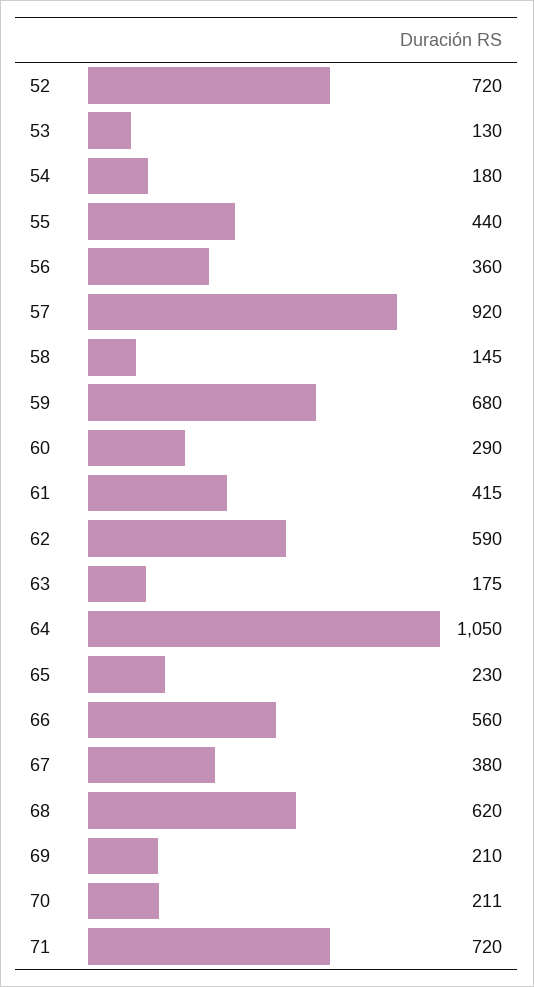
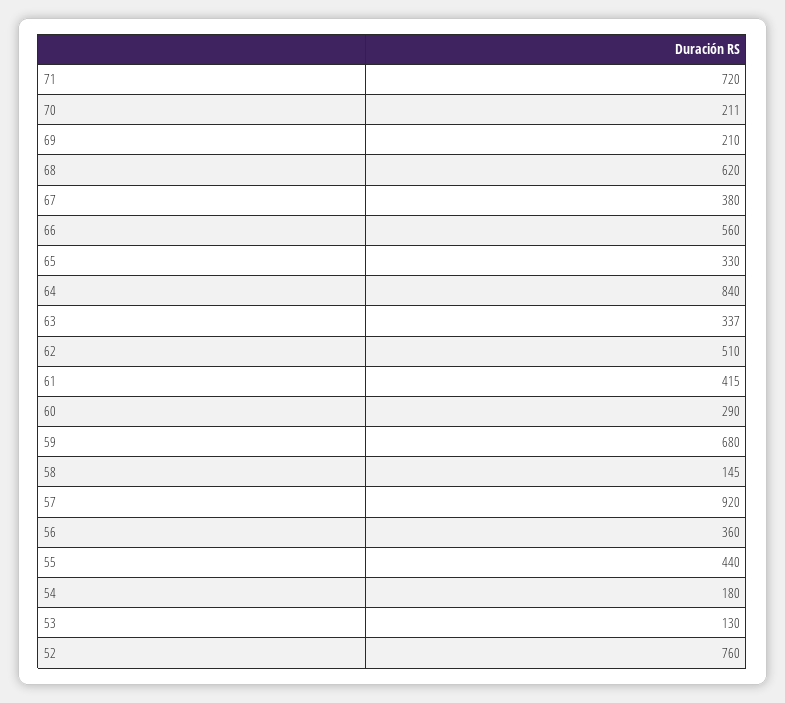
52: 720 -> 760
62: 590 -> 510
63: 175 -> 337
64: 1050 -> 840
65: 230 -> 330

